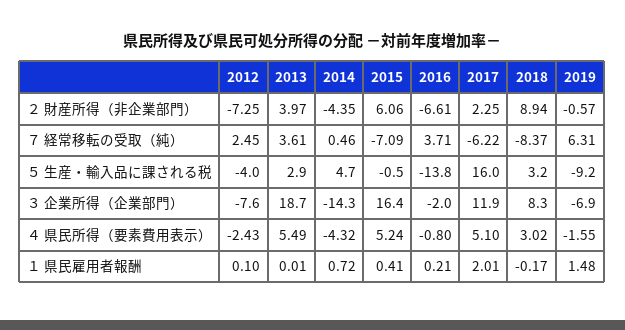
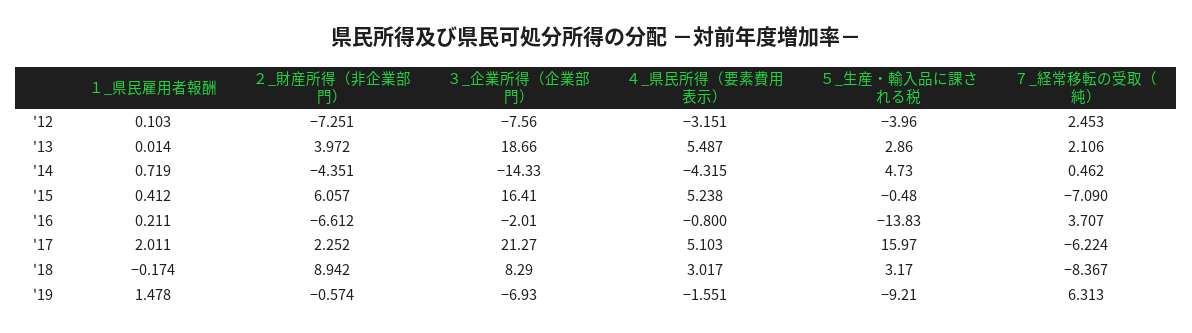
2013, ７ 経常移転の受取（純）: 3.61 -> 2.106
2017, ３ 企業所得（企業部門）: 11.9 -> 21.27
2012, ４ 県民所得（要素費用表示）: -2.43 -> -3.151

